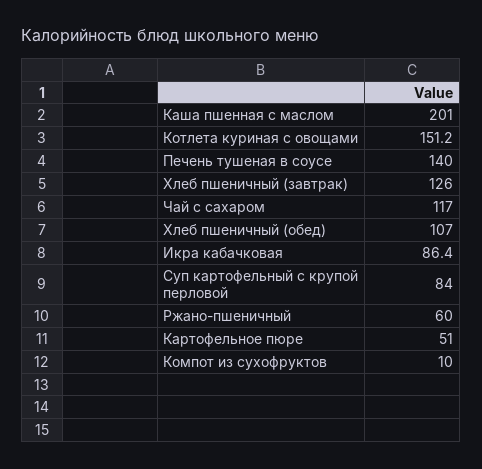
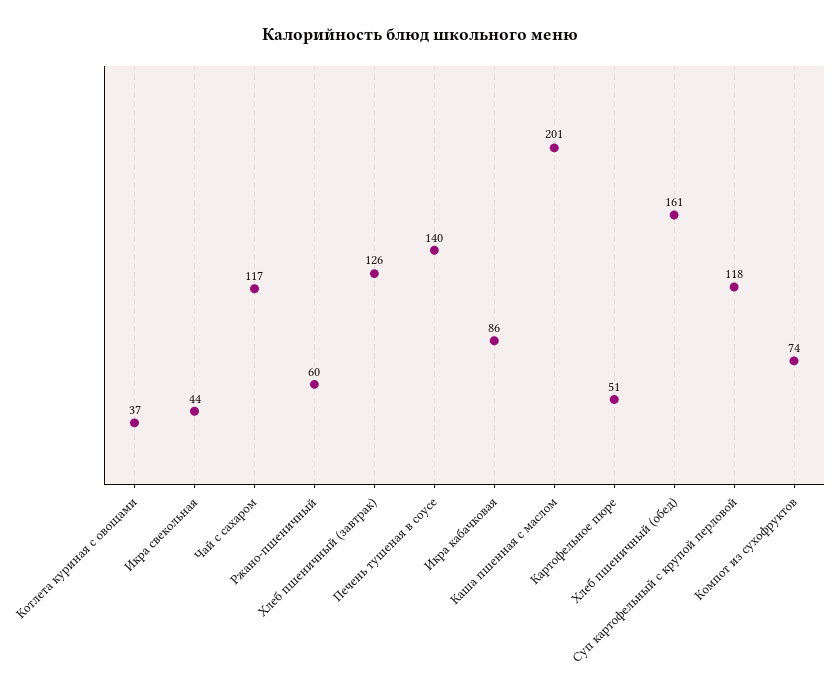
Котлета куриная с овощами: 151.2 -> 37
Хлеб пшеничный (обед): 107 -> 161
Суп картофельный с крупой перловой: 84 -> 118
Компот из сухофруктов: 10 -> 74
Икра свекольная: none -> 44

